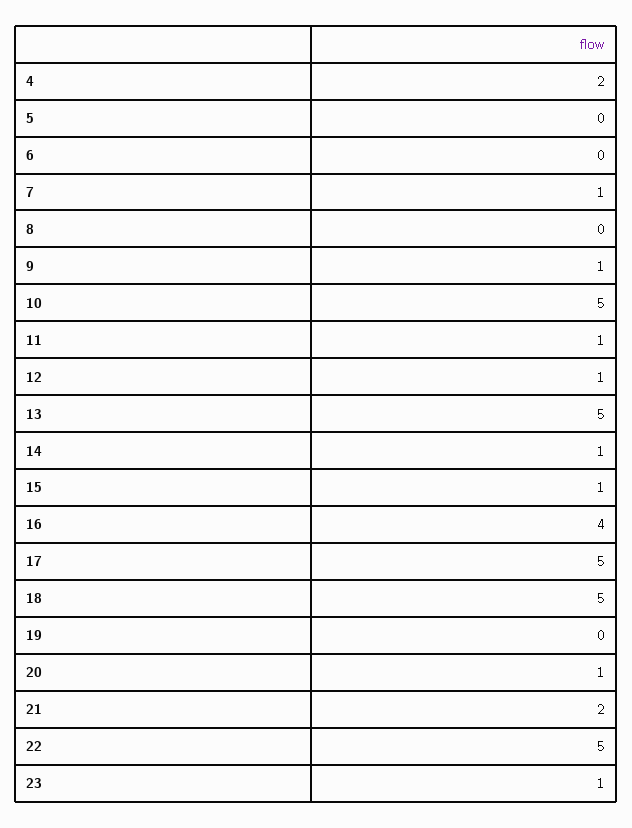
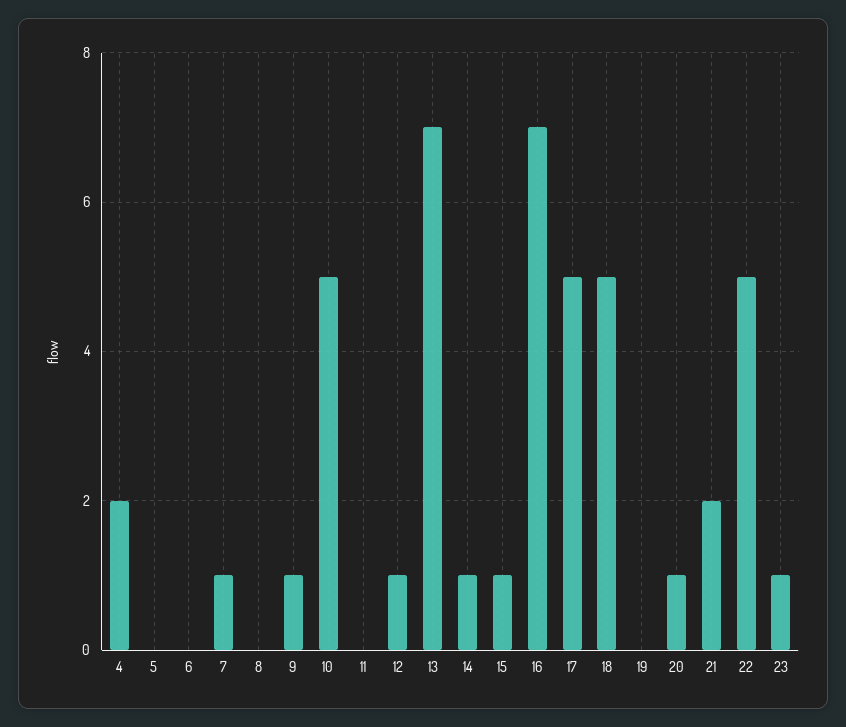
11: 1 -> 0
13: 5 -> 7
16: 4 -> 7

